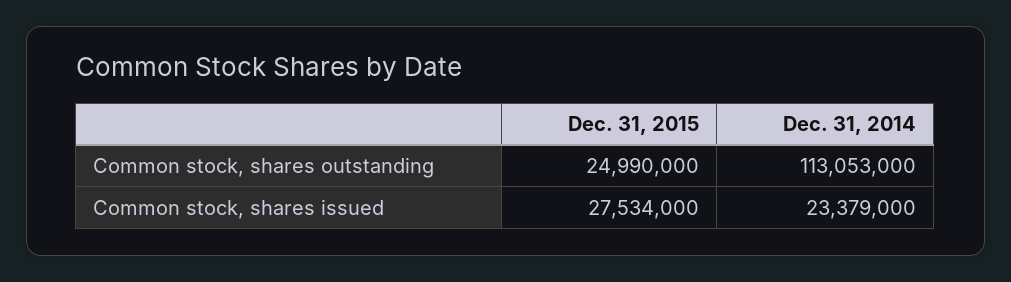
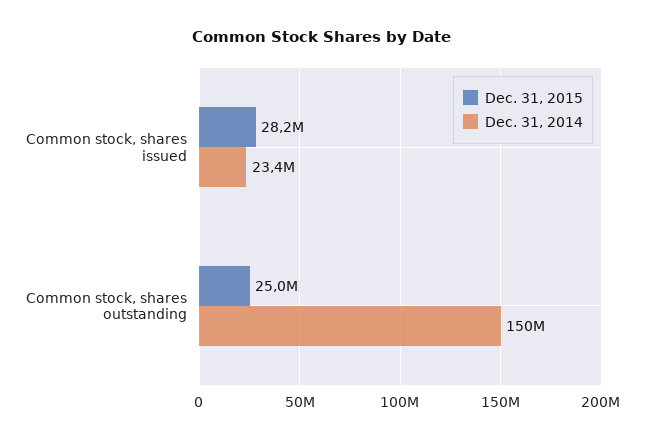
Dec. 31, 2014, Common stock, shares outstanding: 113053000 -> 150000000
Dec. 31, 2015, Common stock, shares issued: 27534000 -> 28200000

